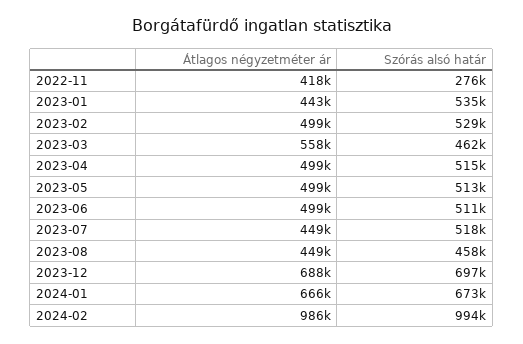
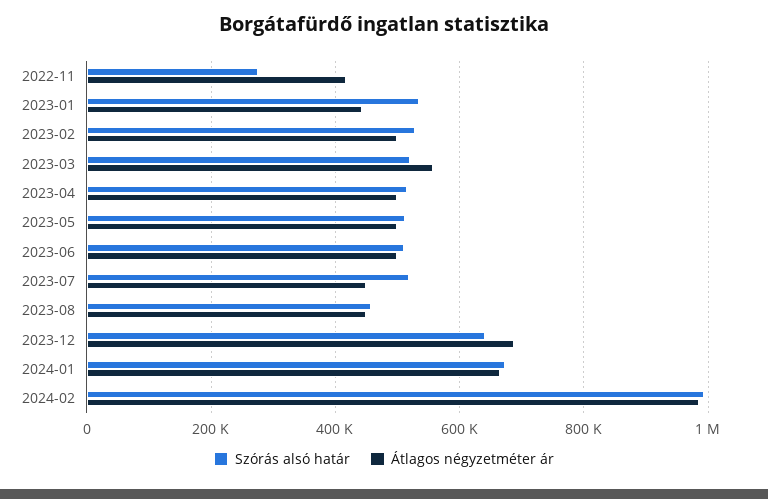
Szórás alsó határ, 2023-03: 462000 -> 520000
Szórás alsó határ, 2023-12: 697000 -> 640000

